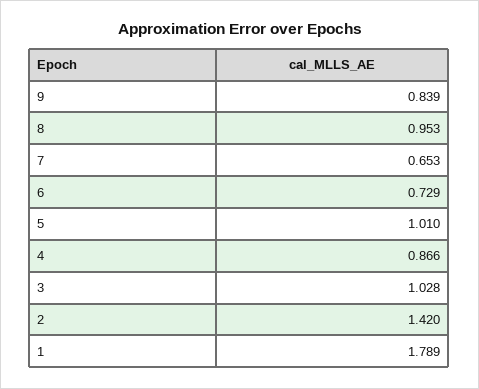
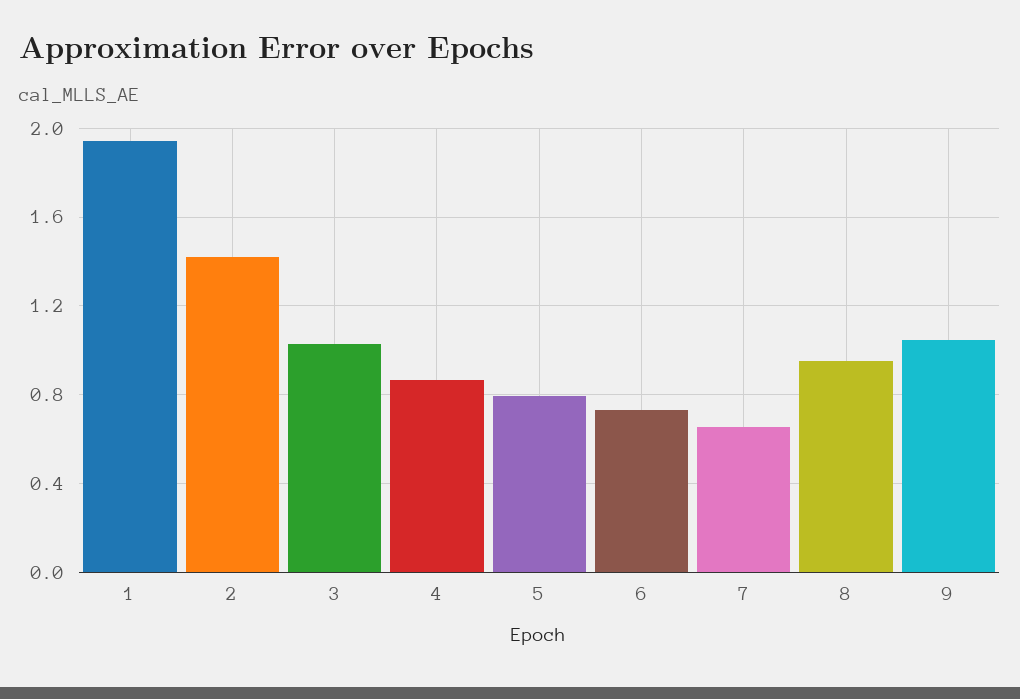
9: 0.839 -> 1.05
5: 1.01 -> 0.8
1: 1.789 -> 1.95

